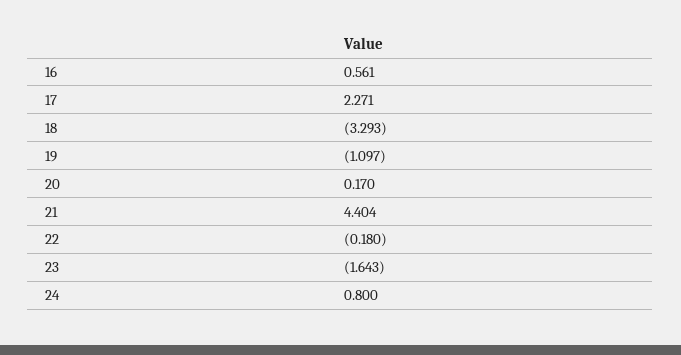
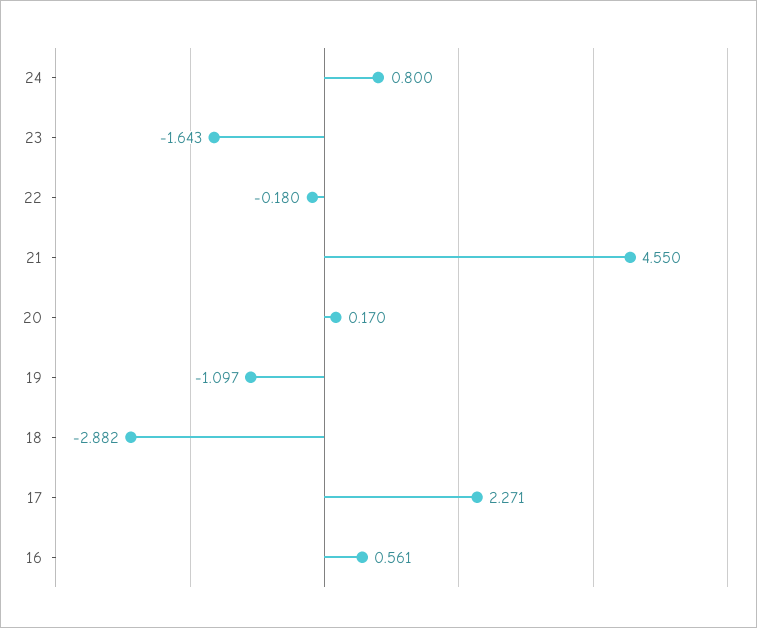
18: -3.293 -> -2.882
21: 4.404 -> 4.55

